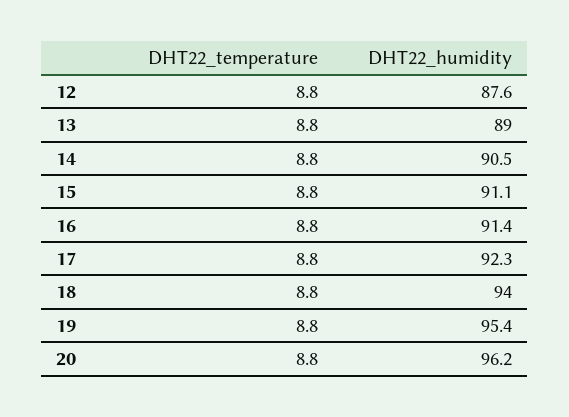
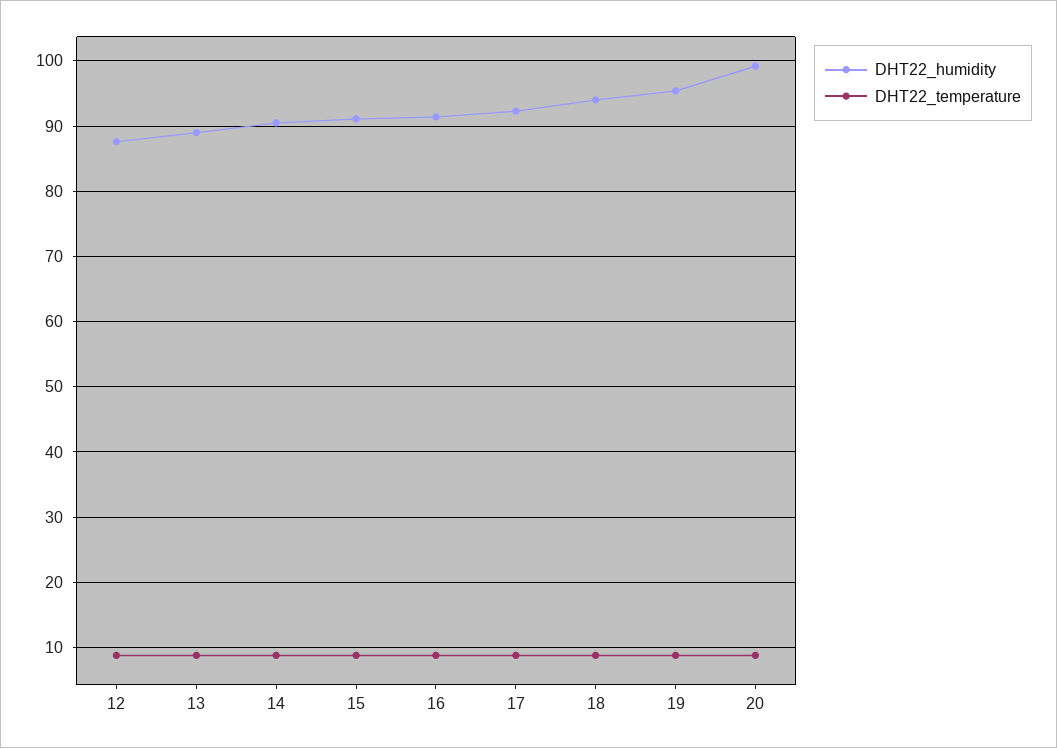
DHT22_humidity, 20: 96.2 -> 99

